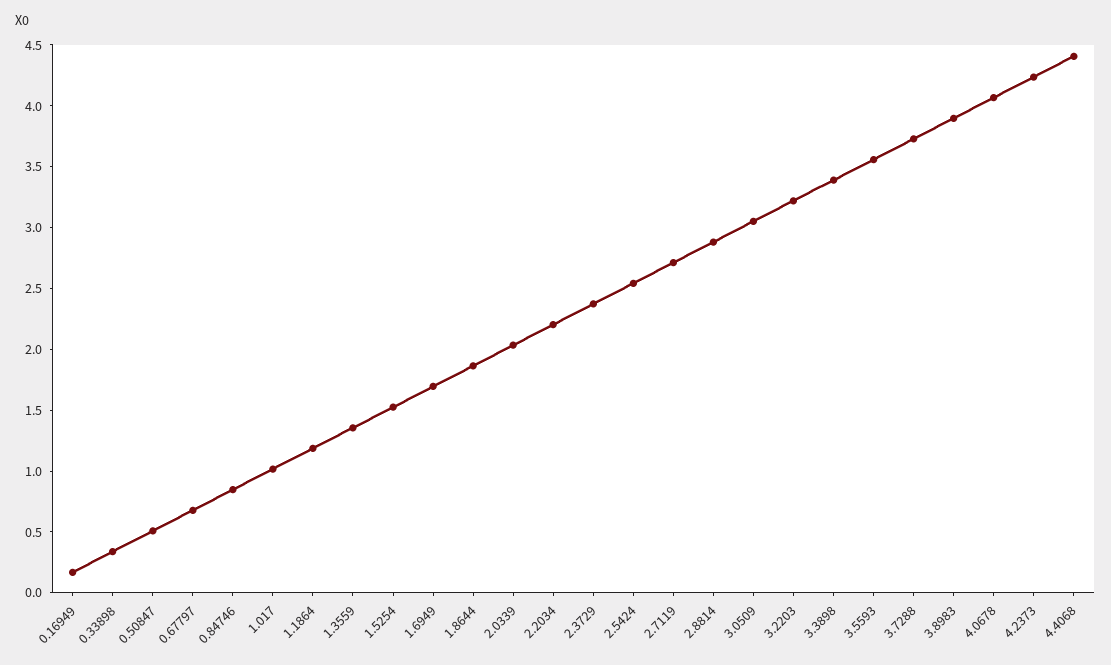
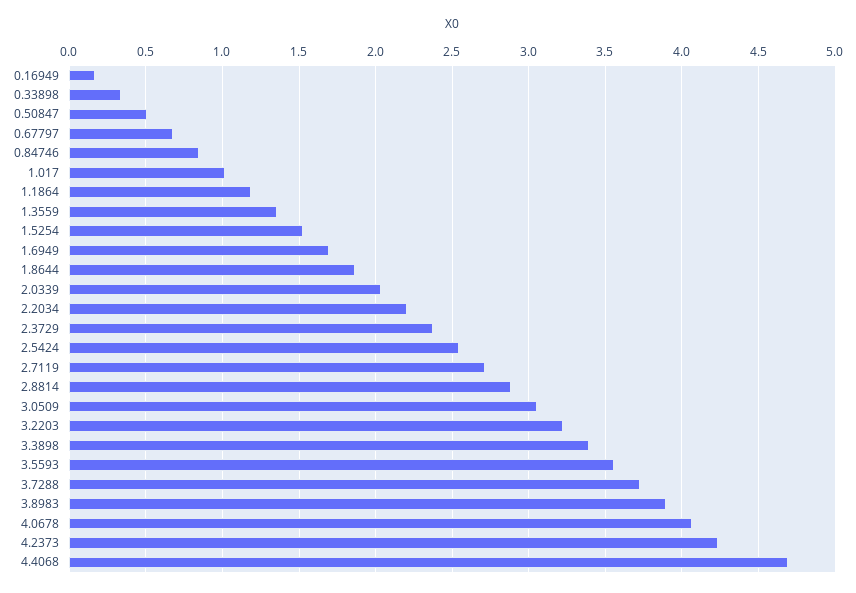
4.4068: 4.4 -> 4.7

